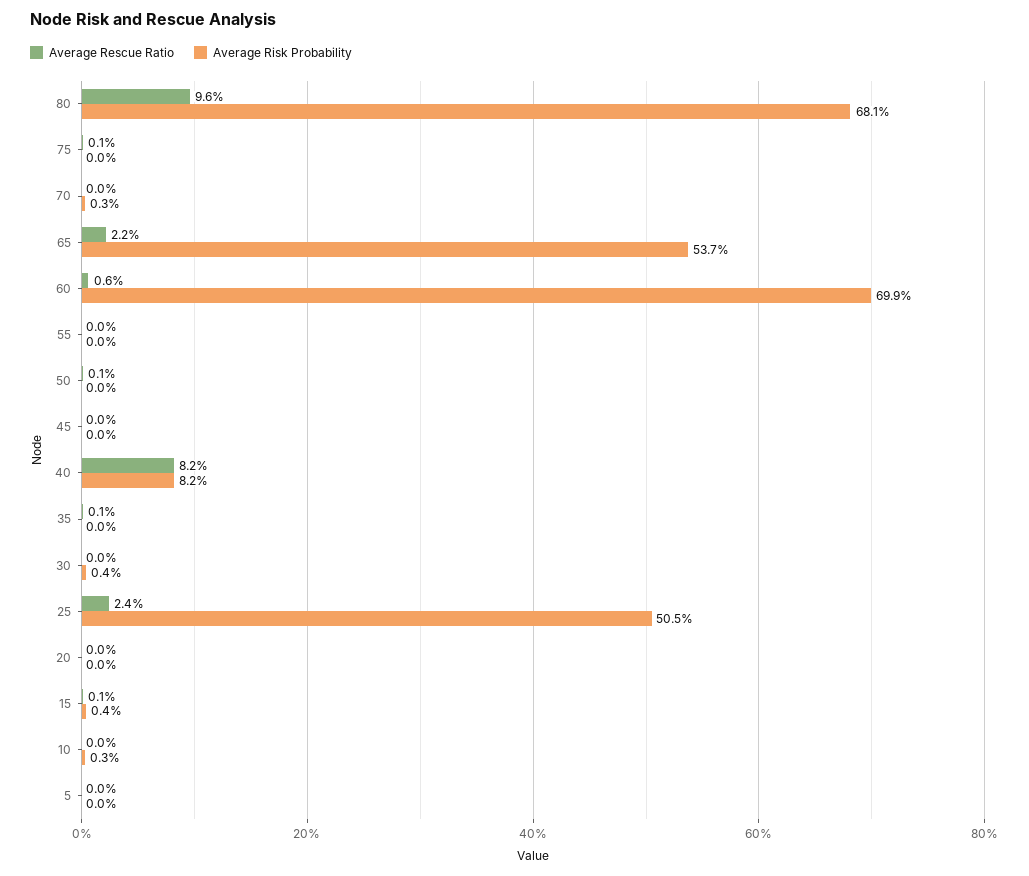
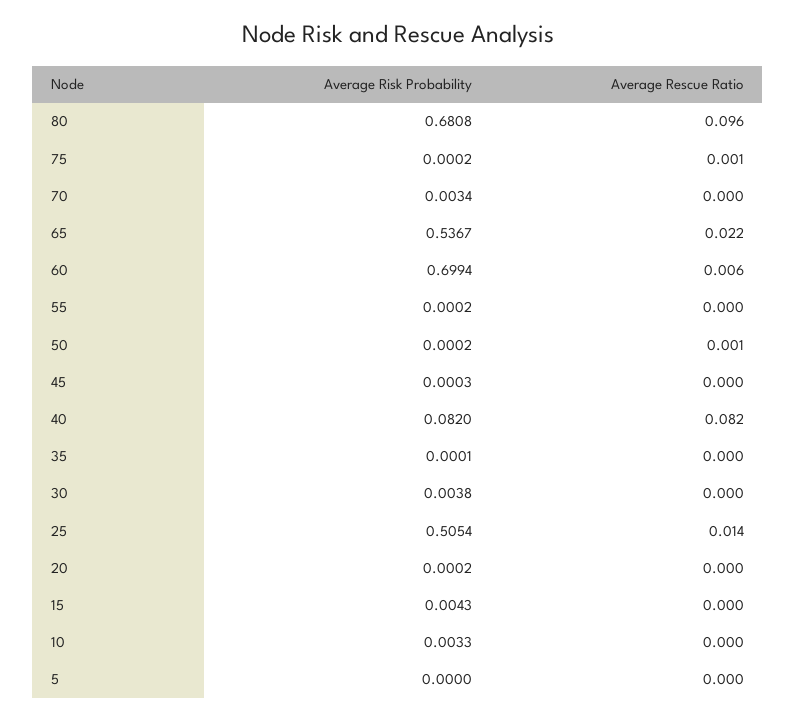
Average Rescue Ratio, 35: 0.001 -> 0
Average Rescue Ratio, 25: 0.024 -> 0.014
Average Rescue Ratio, 15: 0.001 -> 0

